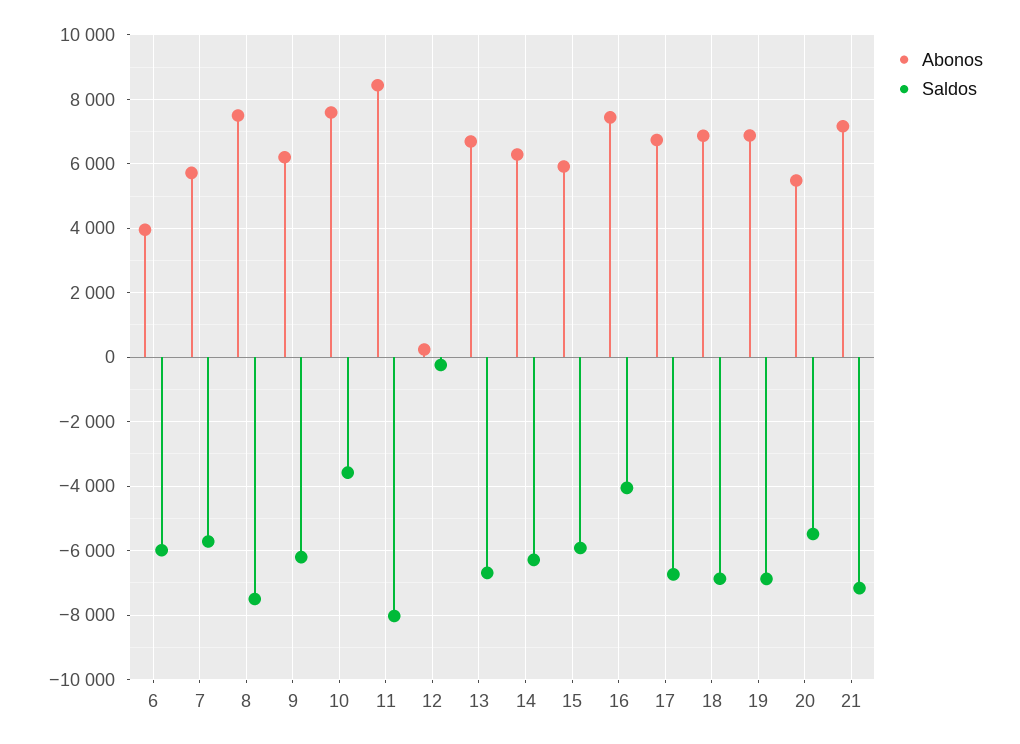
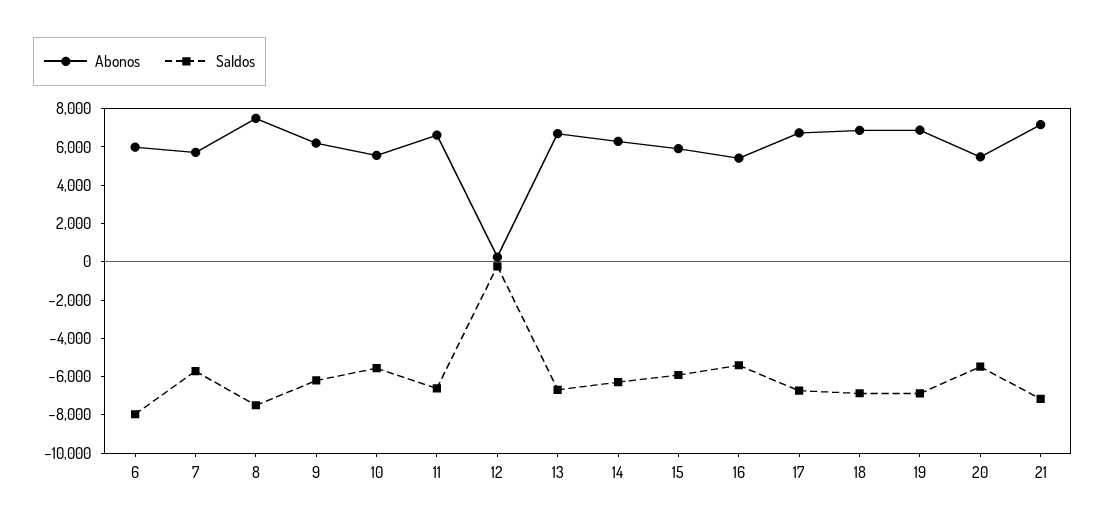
Abonos, 6: 4000 -> 6000
Saldos, 6: -6000 -> -8000
Abonos, 10: 7600 -> 5500
Saldos, 10: -3600 -> -5500
Abonos, 11: 8400 -> 6500
Saldos, 11: -8000 -> -6500
Abonos, 16: 7400 -> 5500
Saldos, 16: -4000 -> -5500

